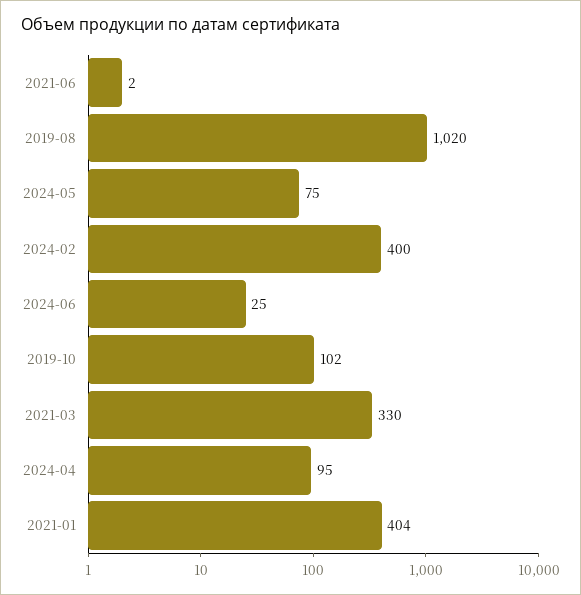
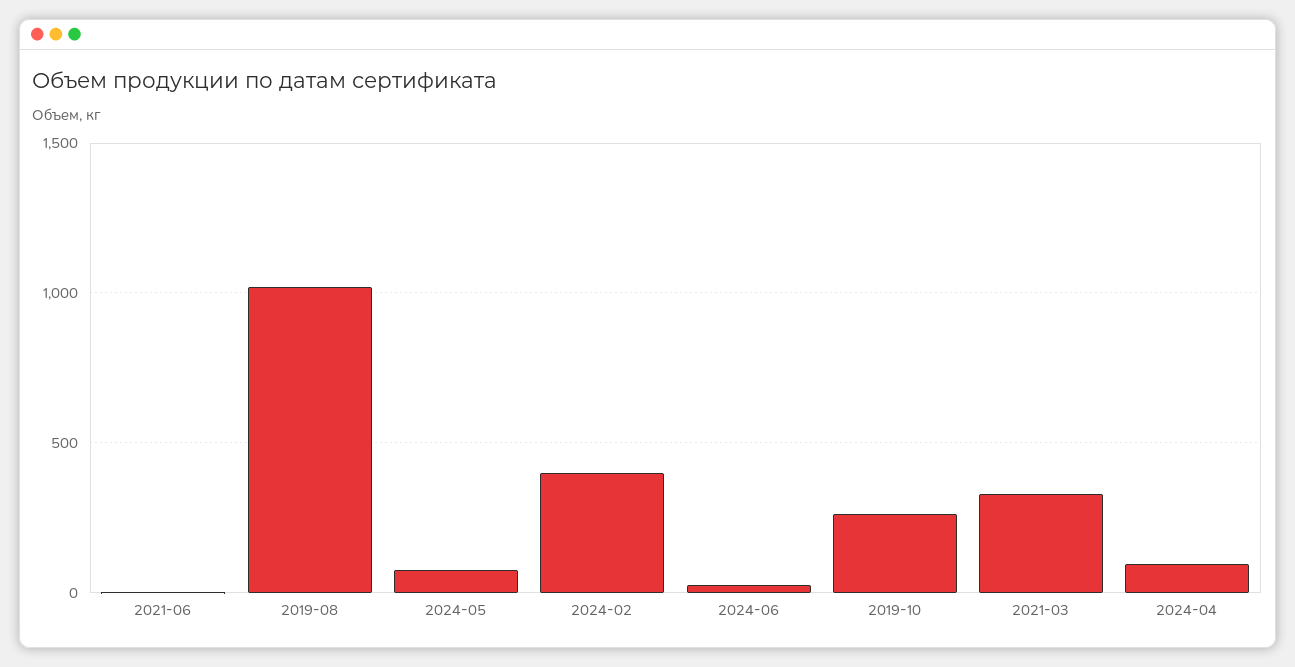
2019-10: 102 -> 250
2021-01: 404 -> none

